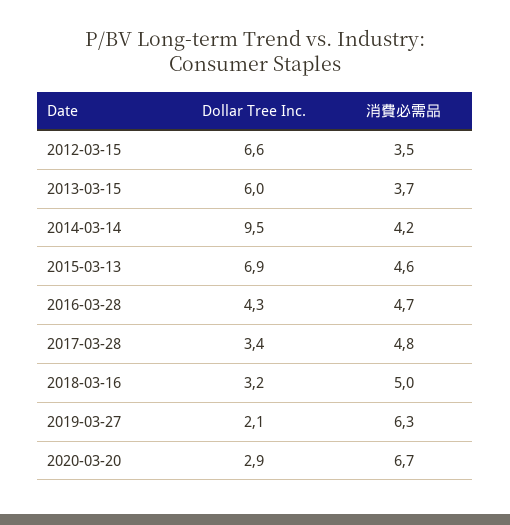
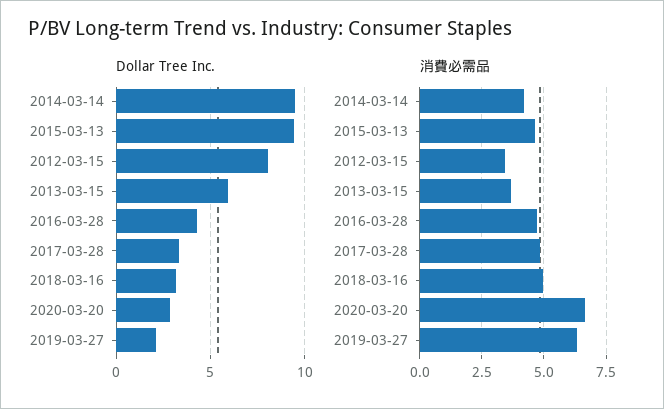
Dollar Tree Inc., 2012-03-15: 6.6 -> 8
Dollar Tree Inc., 2015-03-13: 6.9 -> 9.5

